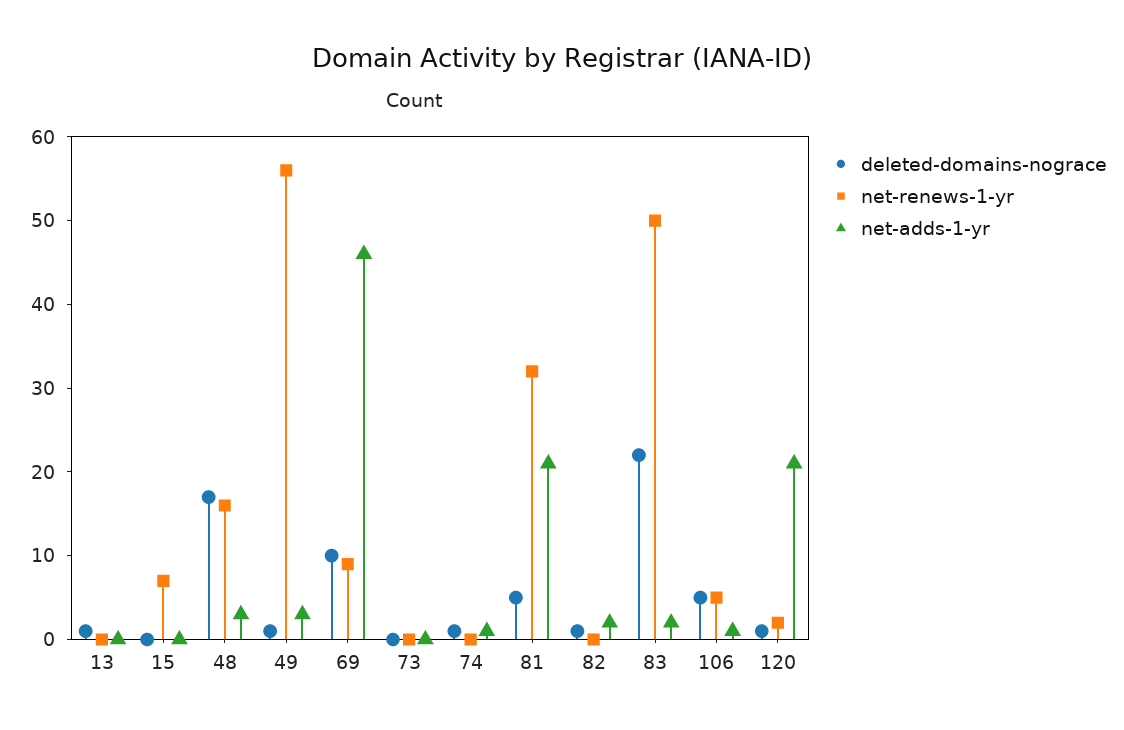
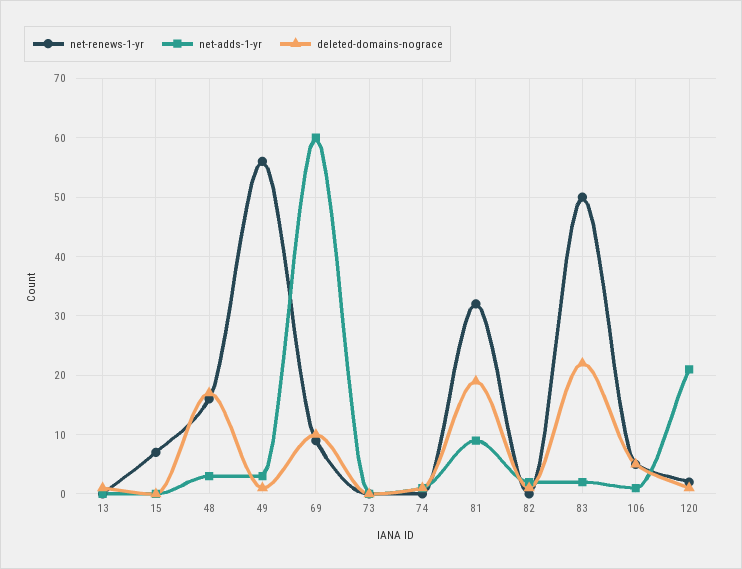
net-adds-1-yr, 69: 46 -> 60
deleted-domains-nograce, 81: 5 -> 20
net-adds-1-yr, 81: 21 -> 10

